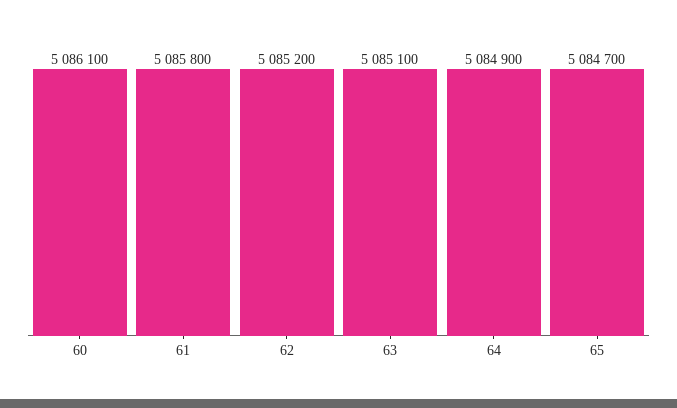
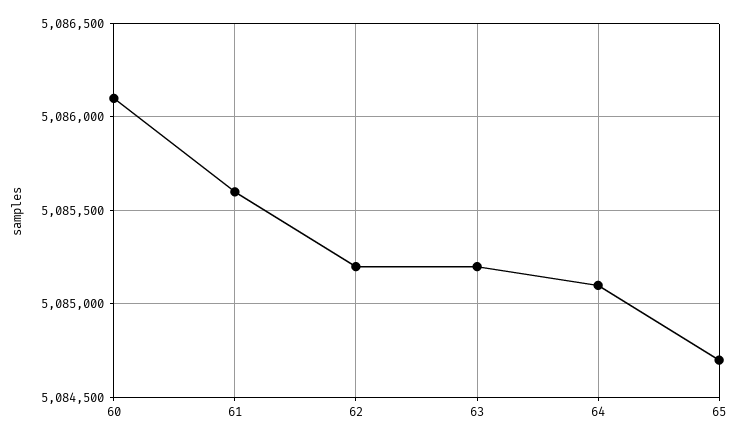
61: 5085800 -> 5085600
63: 5085100 -> 5085200
64: 5084900 -> 5085100

